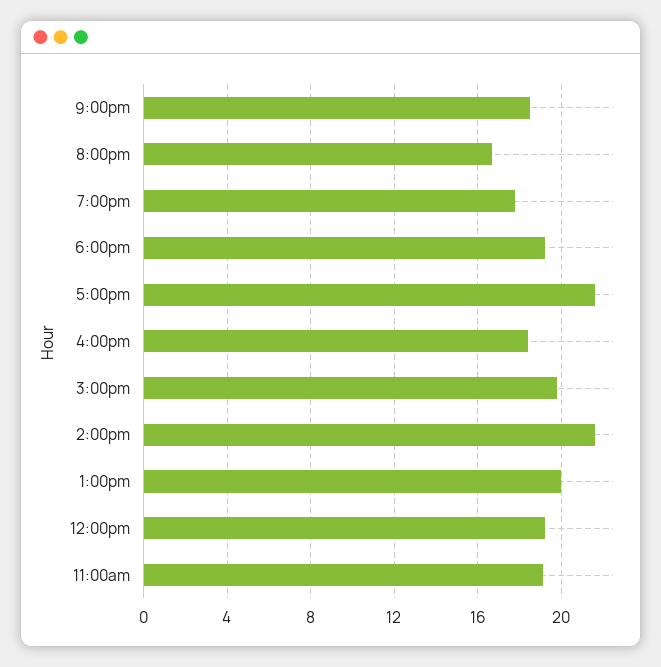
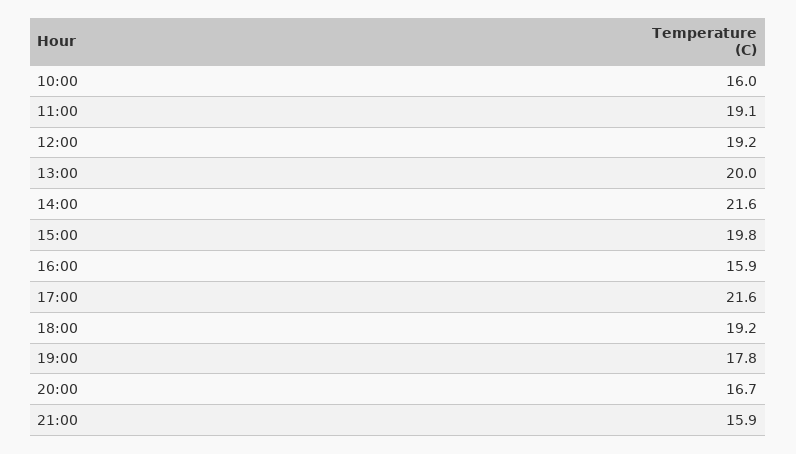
9:00pm: 18.5 -> 15.9
4:00pm: 18.5 -> 15.9
10:00: none -> 16

